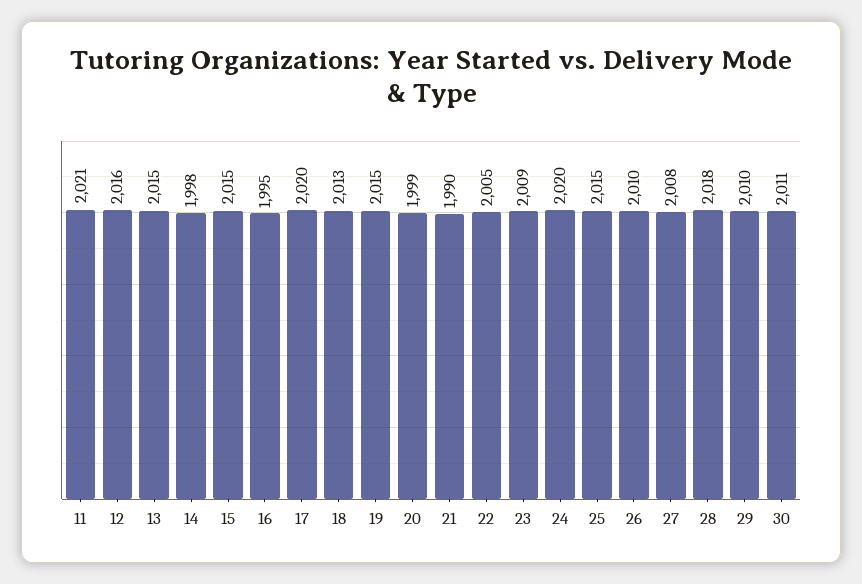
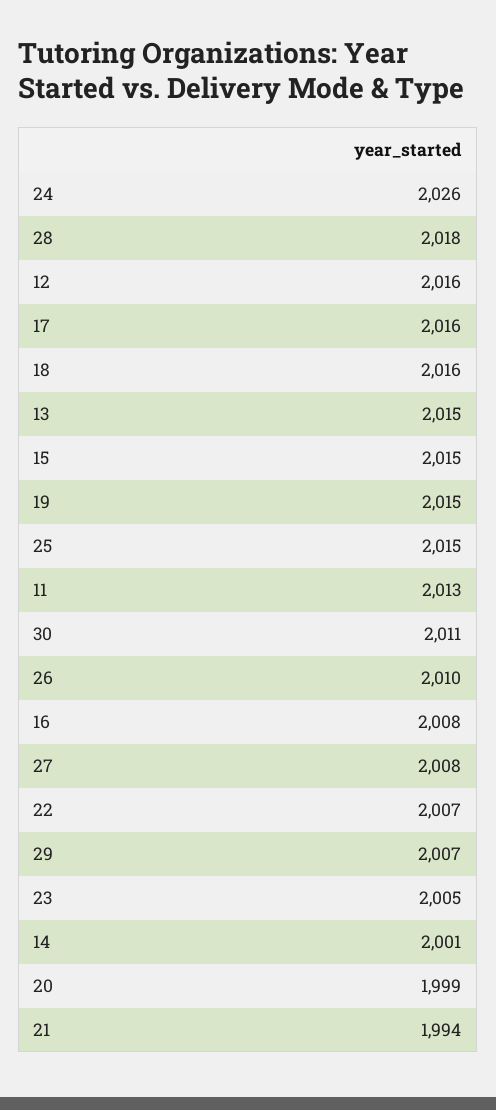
11: 2021 -> 2013
14: 1998 -> 2001
16: 1995 -> 2008
17: 2020 -> 2016
18: 2013 -> 2016
21: 1990 -> 1994
22: 2005 -> 2007
23: 2009 -> 2005
24: 2020 -> 2026
29: 2010 -> 2007

